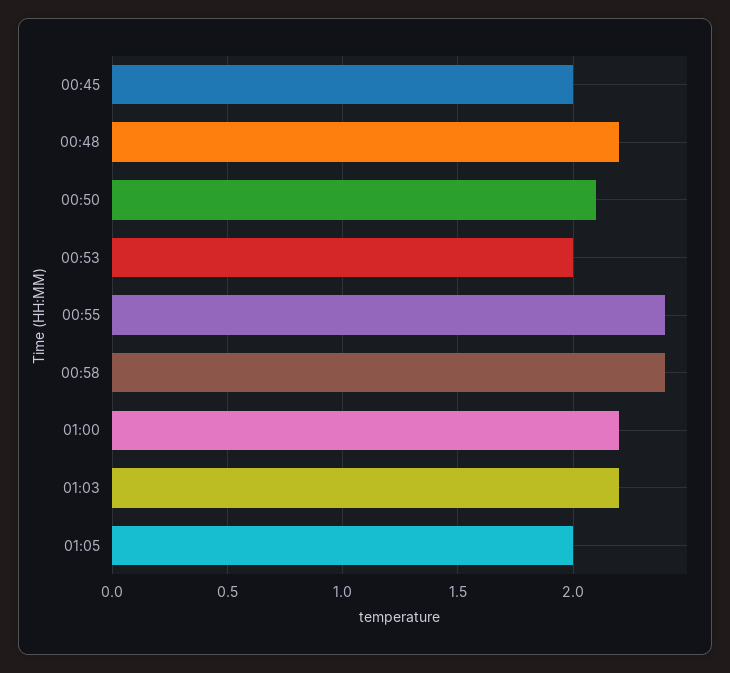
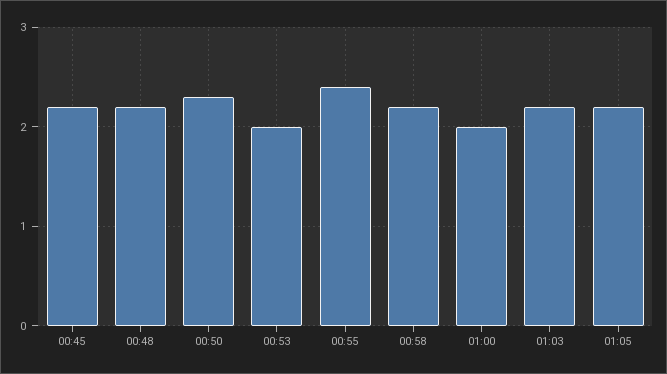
00:45: 2 -> 2.2
00:50: 2.1 -> 2.3
00:58: 2.4 -> 2.2
01:00: 2.2 -> 2
01:05: 2 -> 2.2

